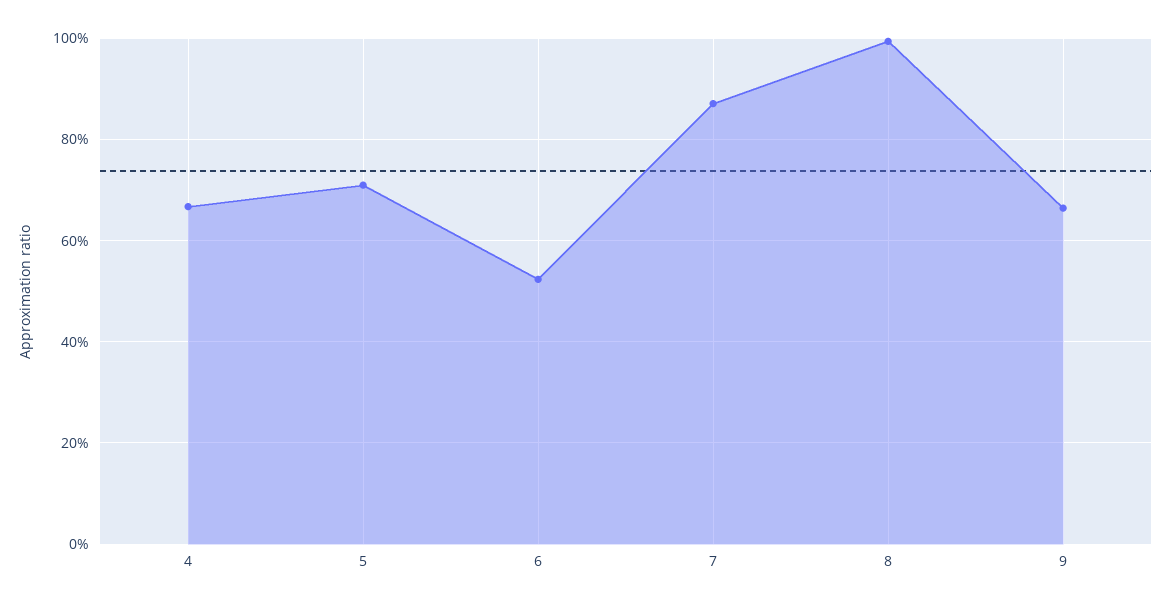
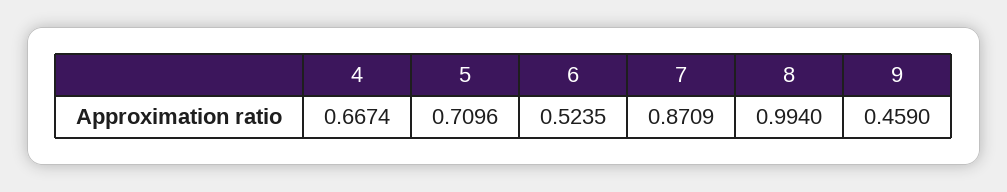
9: 0.66 -> 0.459

